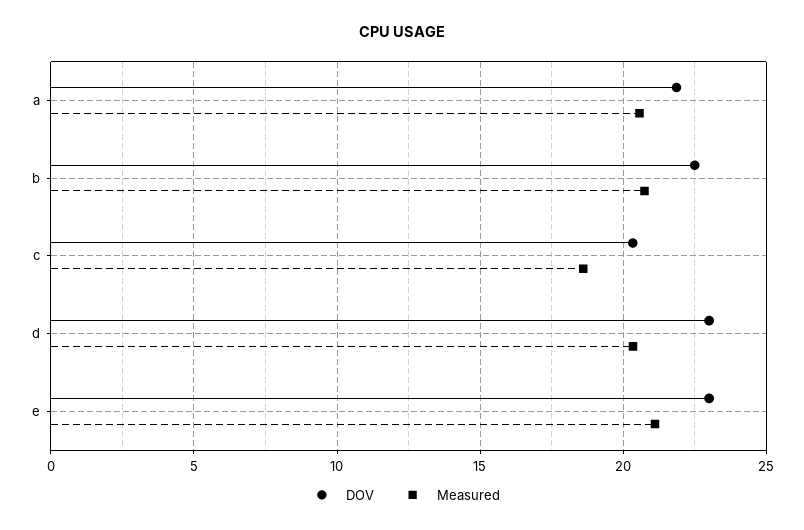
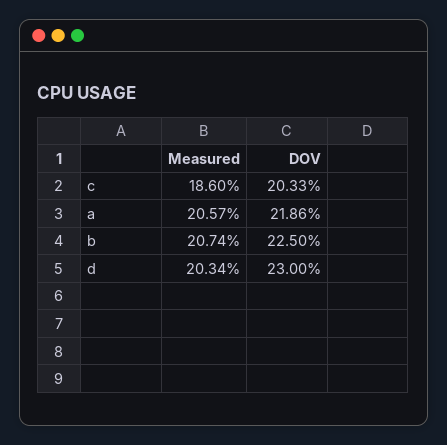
DOV, e: 23 -> none
Measured, e: 21 -> none

